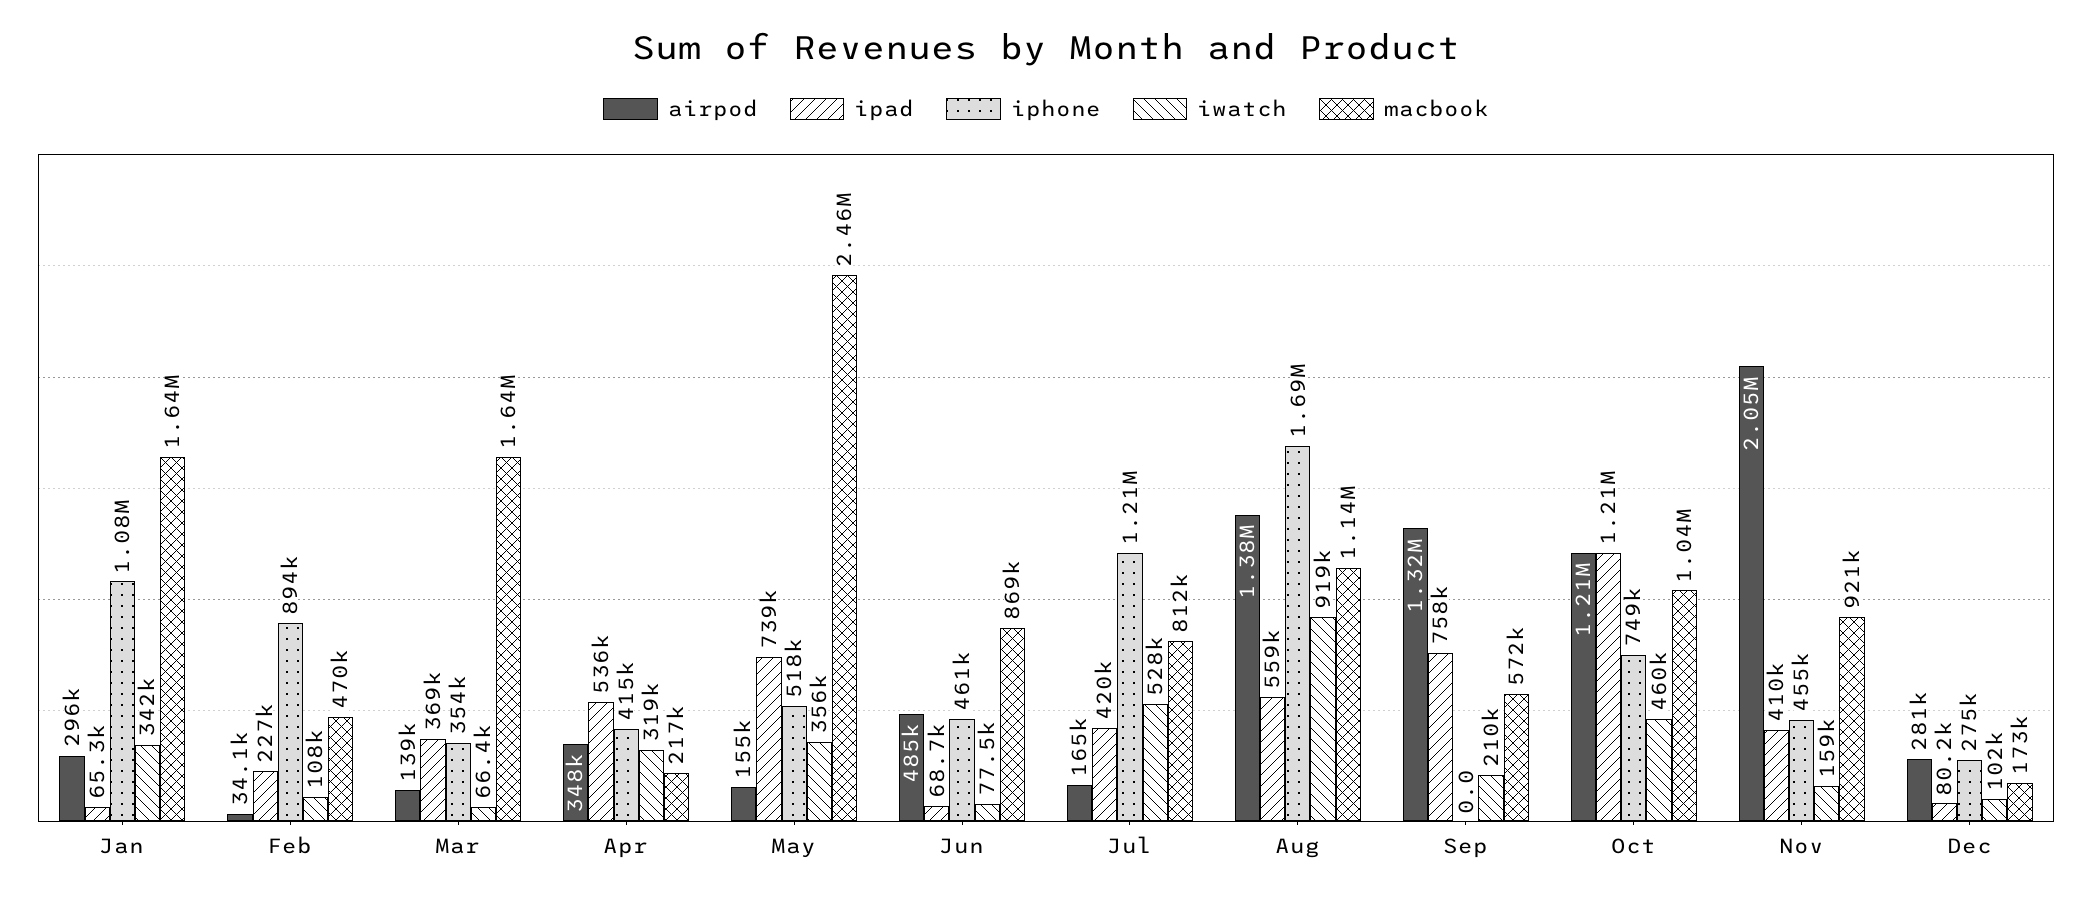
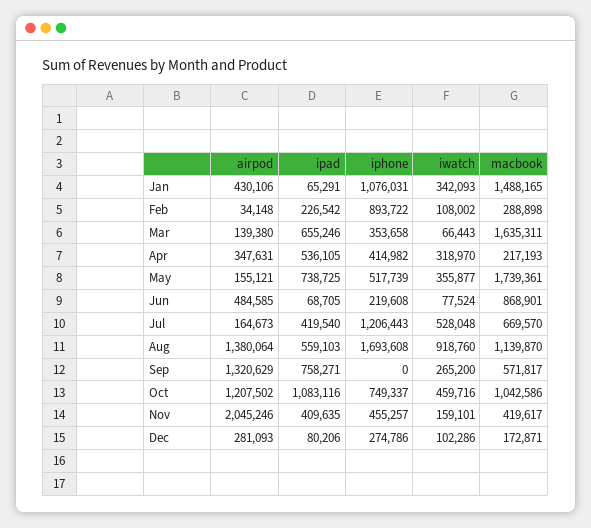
airpod, Jan: 296000 -> 430106
macbook, Jan: 1640000 -> 1488165
macbook, Feb: 470000 -> 288898
ipad, Mar: 369000 -> 655246
macbook, May: 2460000 -> 1739361
iphone, Jun: 461000 -> 219608
macbook, Jul: 812000 -> 669570
iwatch, Sep: 210000 -> 265200
ipad, Oct: 1210000 -> 1083116
macbook, Nov: 921000 -> 419617

